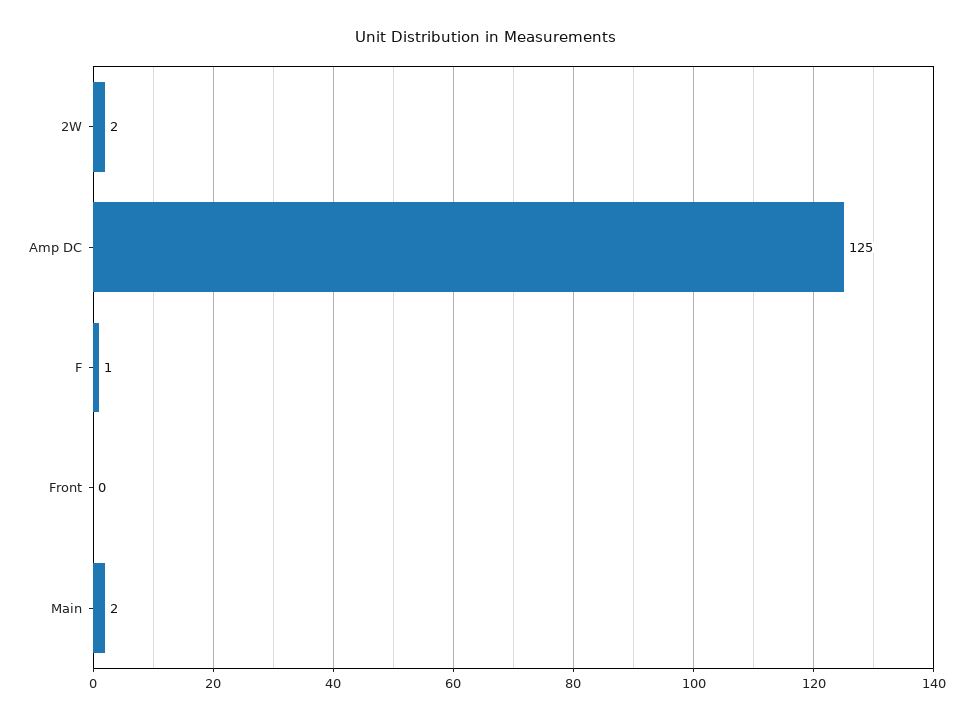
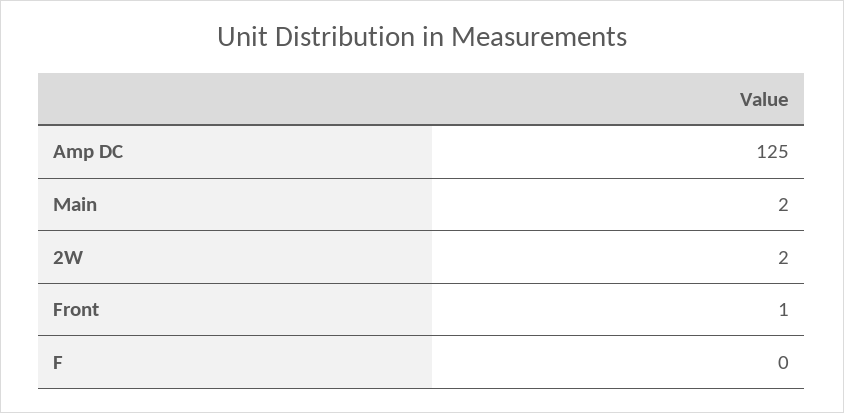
F: 1 -> 0
Front: 0 -> 1

